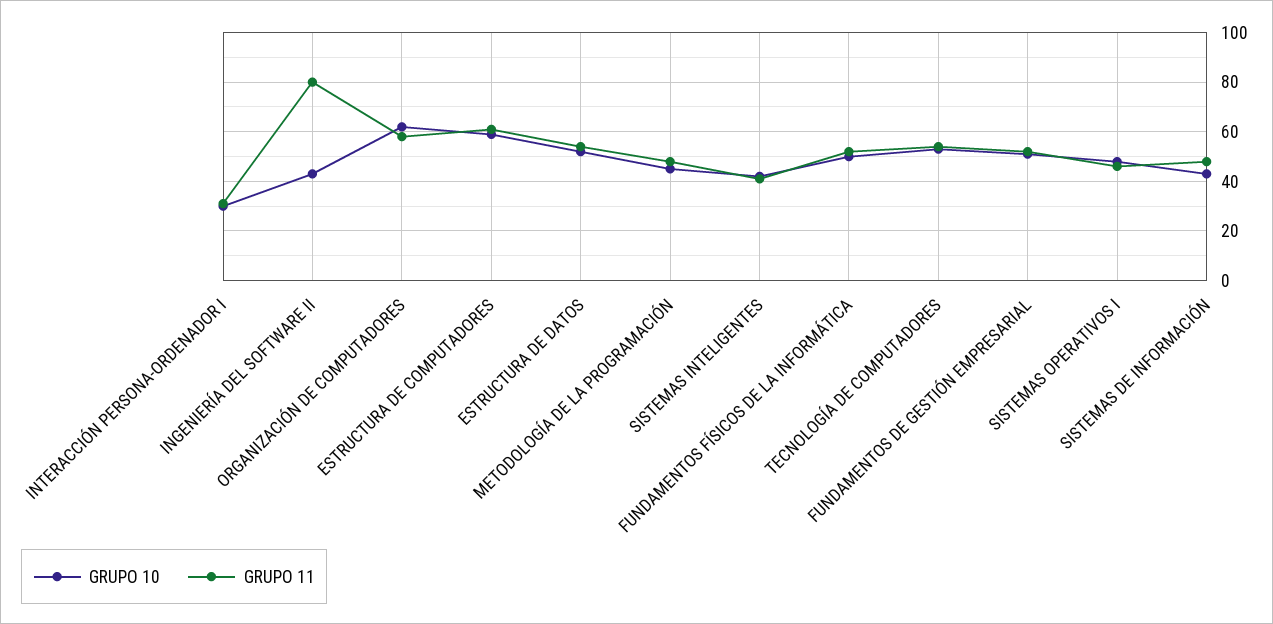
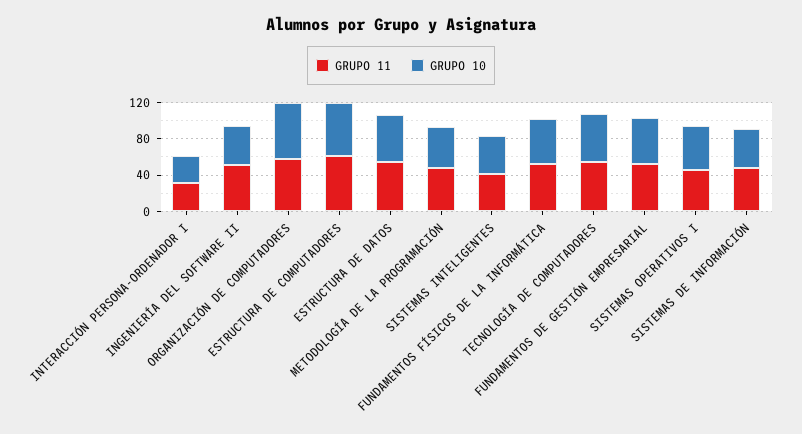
GRUPO 11, INGENIERÍA DEL SOFTWARE II: 80 -> 50

